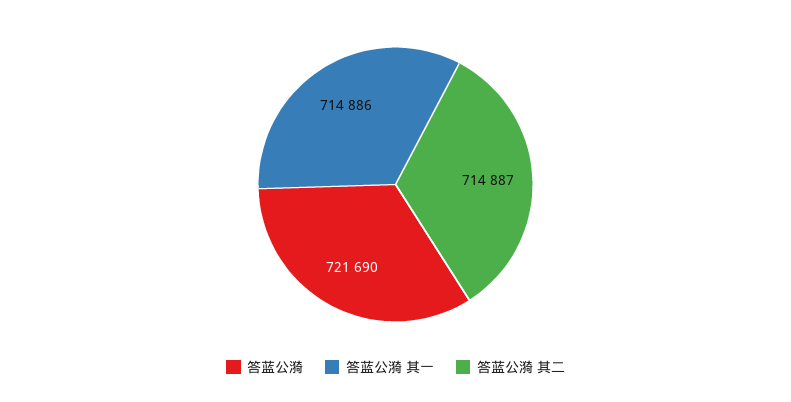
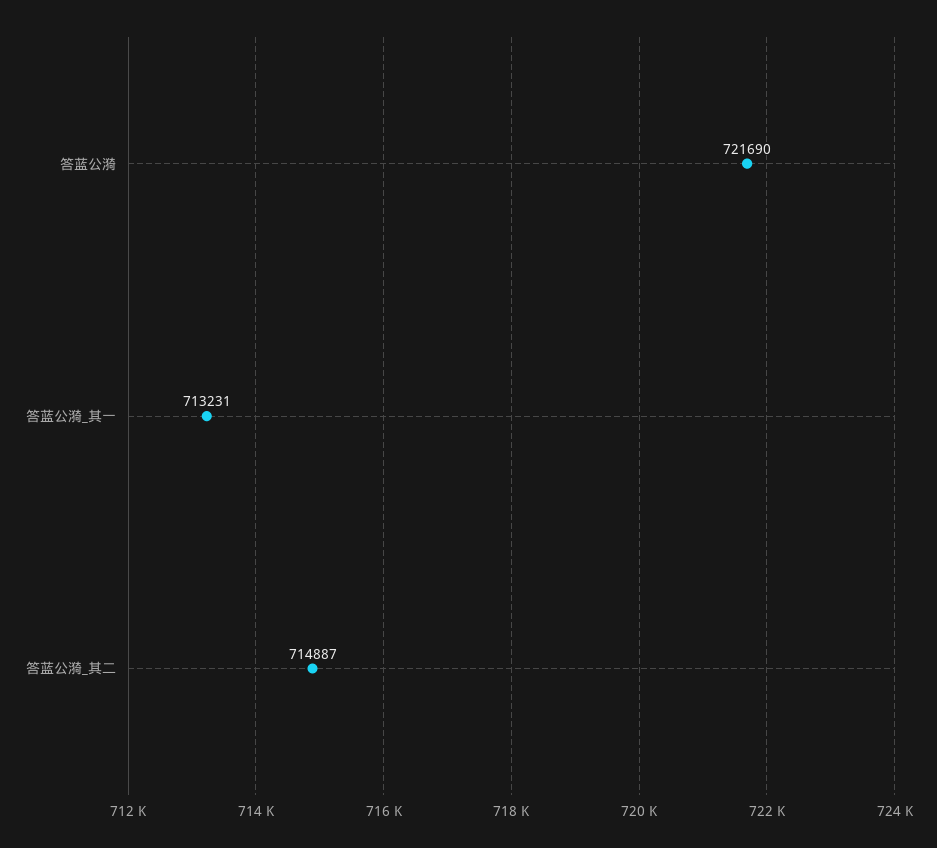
答蓝公漪 其一: 714886 -> 713231

